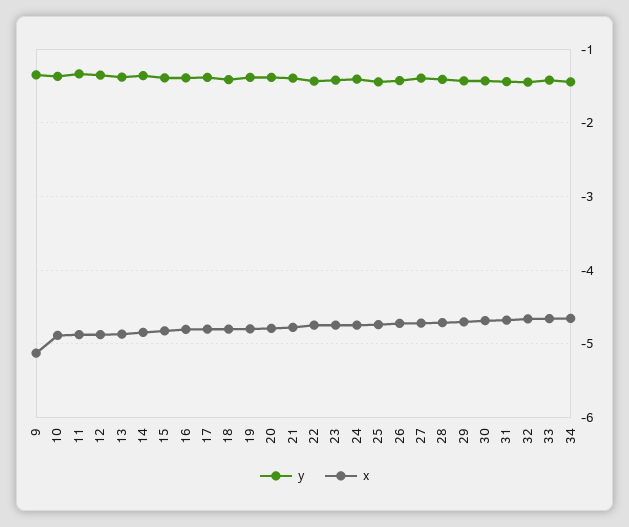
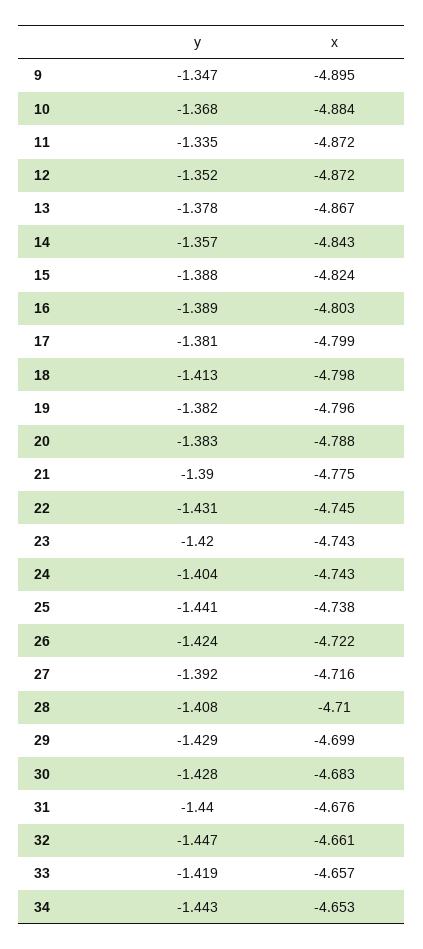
x, 9: -5.1 -> -4.895

